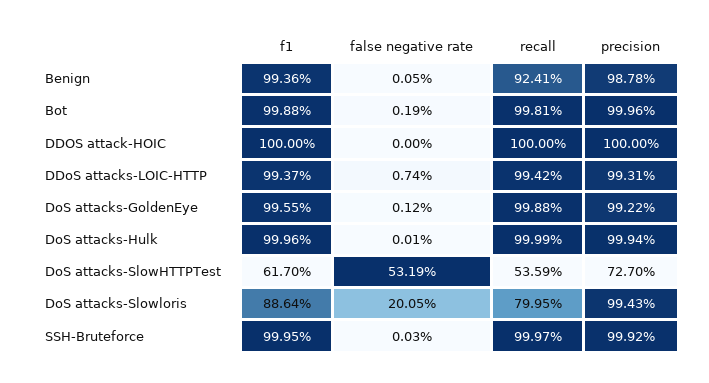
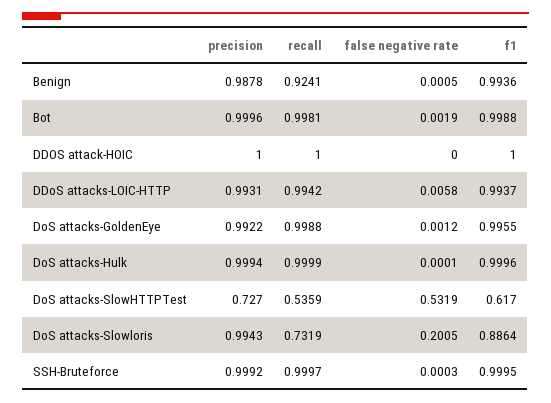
false negative rate, DDoS attacks-LOIC-HTTP: 0.0074 -> 0.0058
recall, DoS attacks-Slowloris: 0.7995 -> 0.7319

